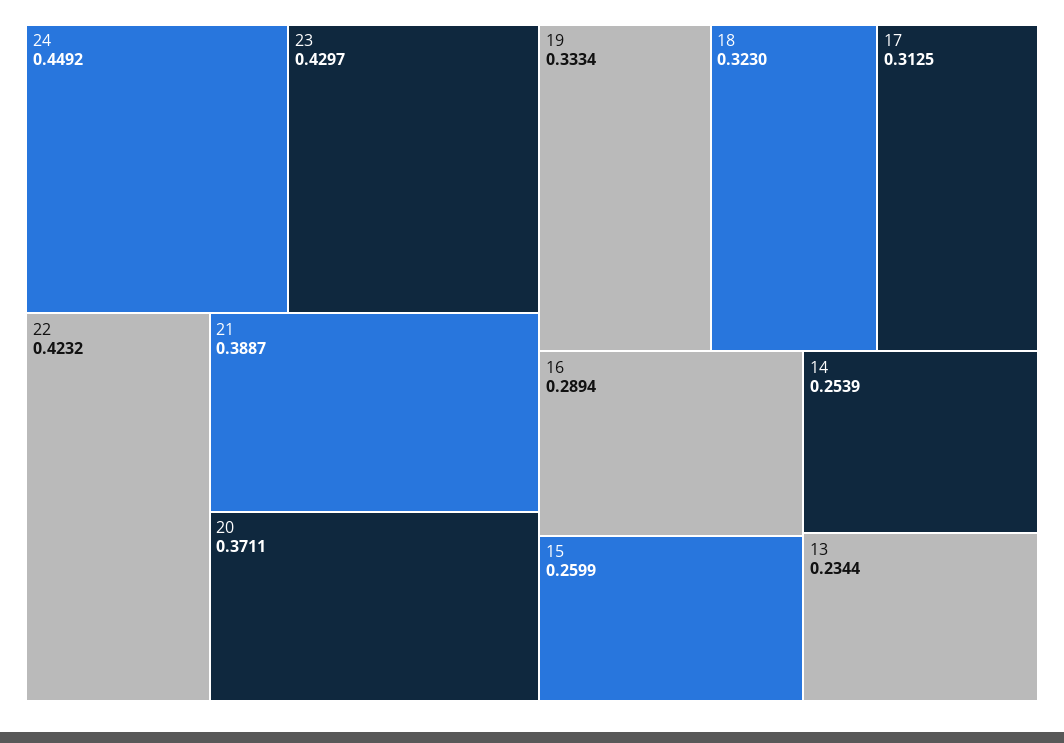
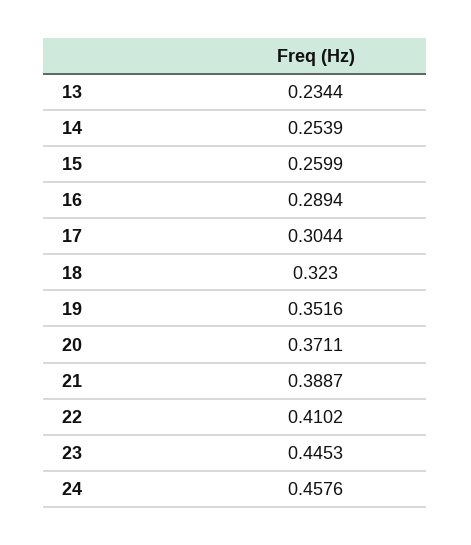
24: 0.4492 -> 0.4576
23: 0.4297 -> 0.4453
22: 0.4232 -> 0.4102
19: 0.3334 -> 0.3516
17: 0.3125 -> 0.3044

